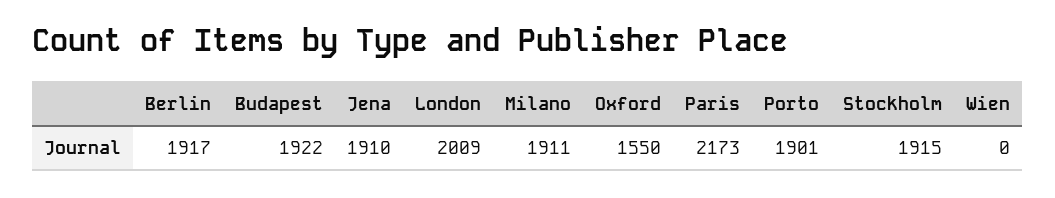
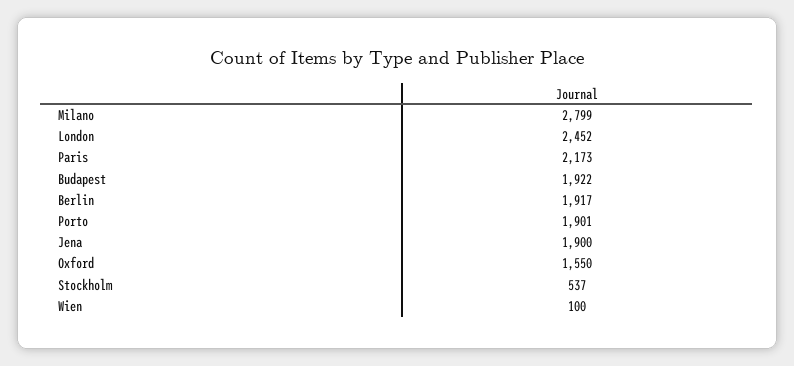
Jena: 1910 -> 1900
London: 2009 -> 2452
Milano: 1911 -> 2799
Stockholm: 1915 -> 537
Wien: 0 -> 100

